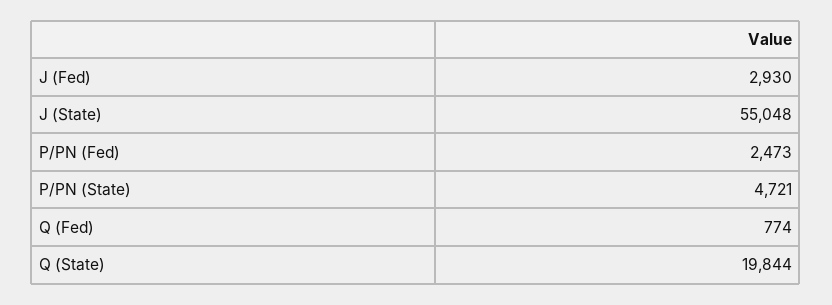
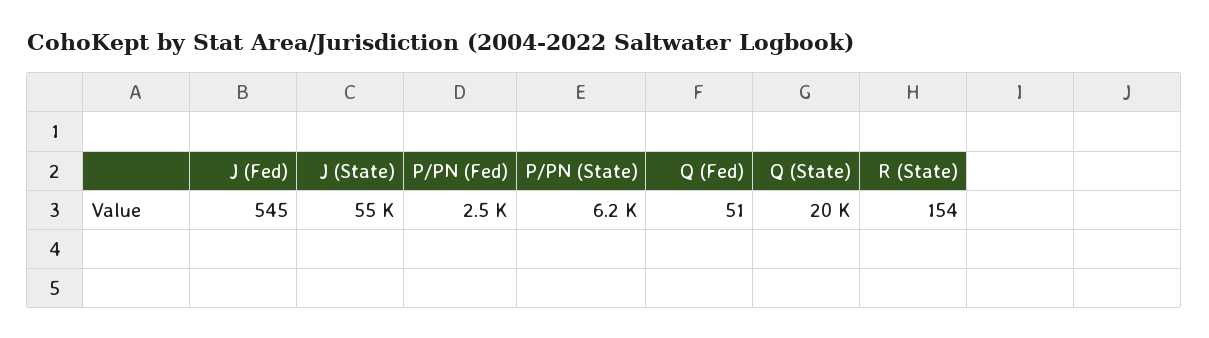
J (Fed): 2930 -> 545
P/PN (State): 4721 -> 6200
Q (Fed): 774 -> 51
R (State): none -> 154

